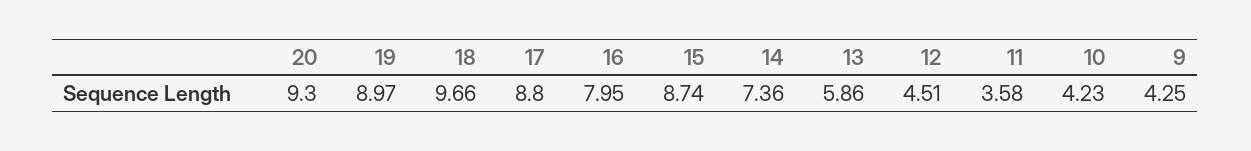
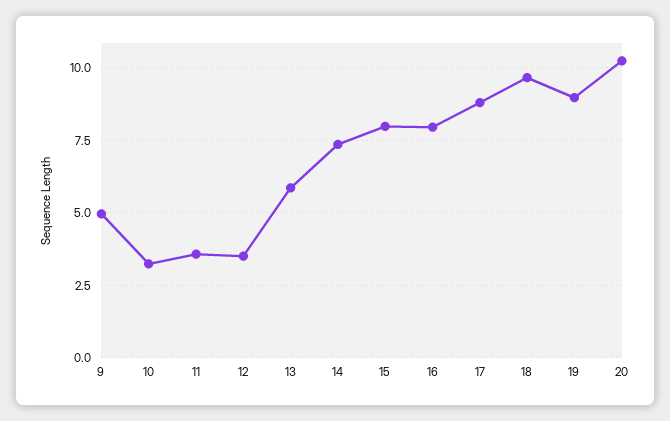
20: 9.3 -> 10.25
15: 8.74 -> 8
12: 4.51 -> 3.5
10: 4.23 -> 3.25
9: 4.25 -> 5

